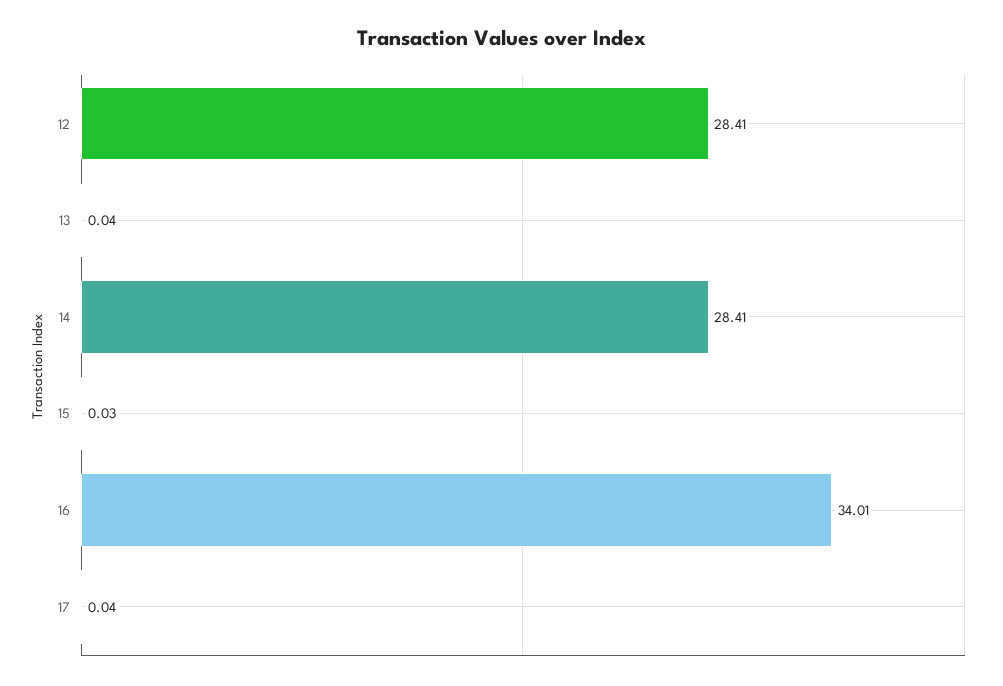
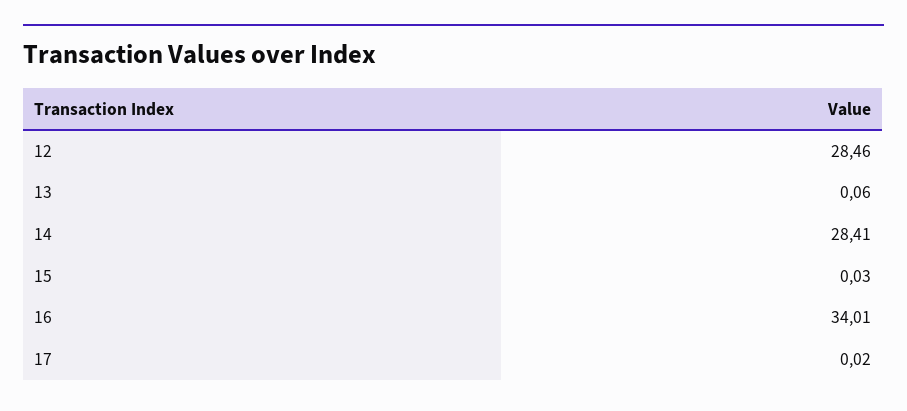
12: 28.41 -> 28.46
13: 0.04 -> 0.06
17: 0.04 -> 0.02

